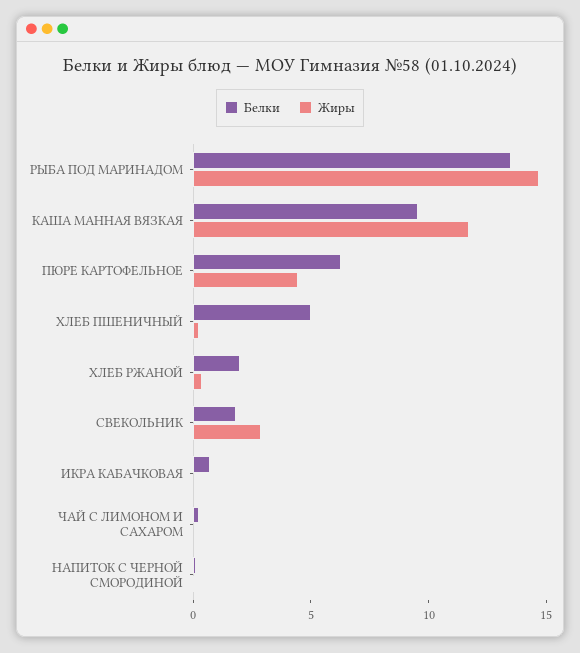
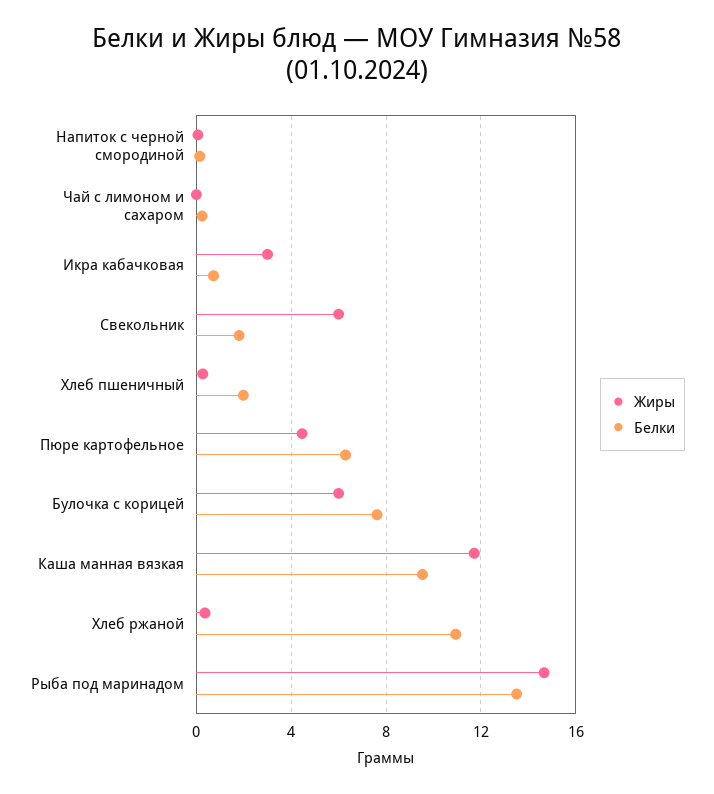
Белки, ХЛЕБ ПШЕНИЧНЫЙ: 5 -> 2
Белки, ХЛЕБ РЖАНОЙ: 2 -> 11
Жиры, СВЕКОЛЬНИК: 3 -> 6
Жиры, ИКРА КАБАЧКОВАЯ: 0 -> 3
Жиры, Булочка с корицей: none -> 6
Белки, Булочка с корицей: none -> 7.5

